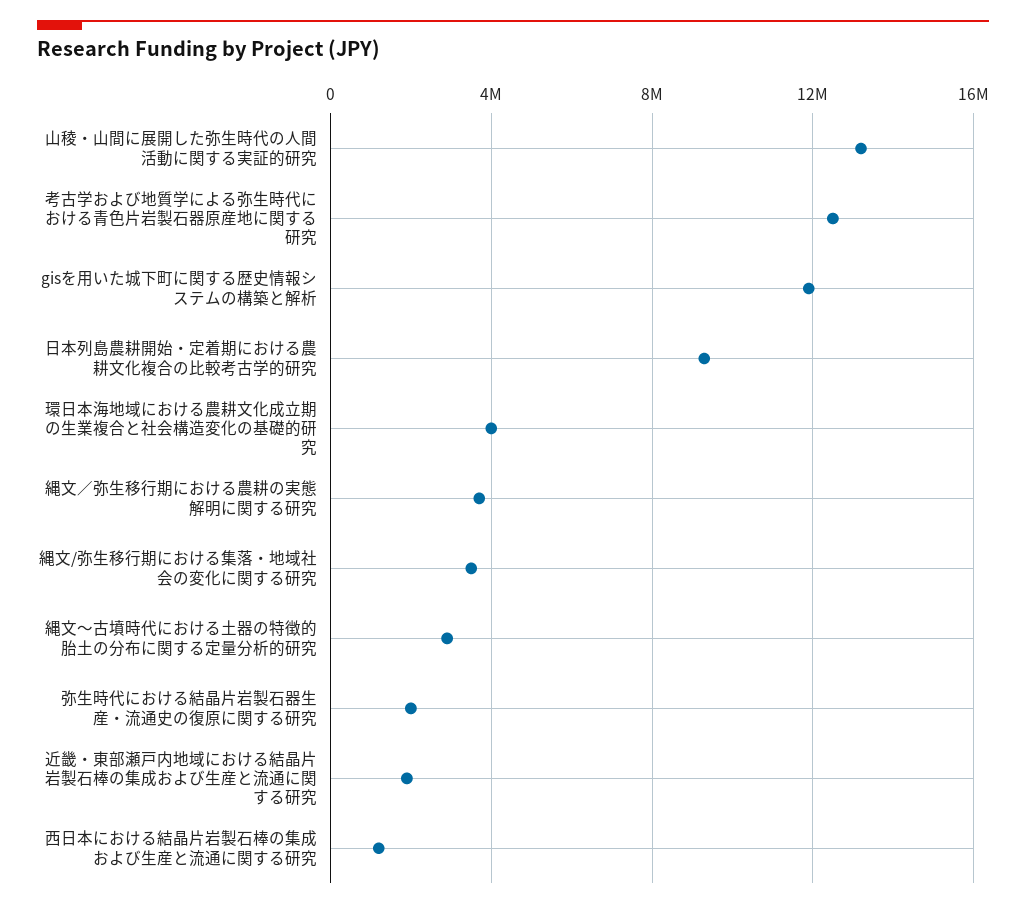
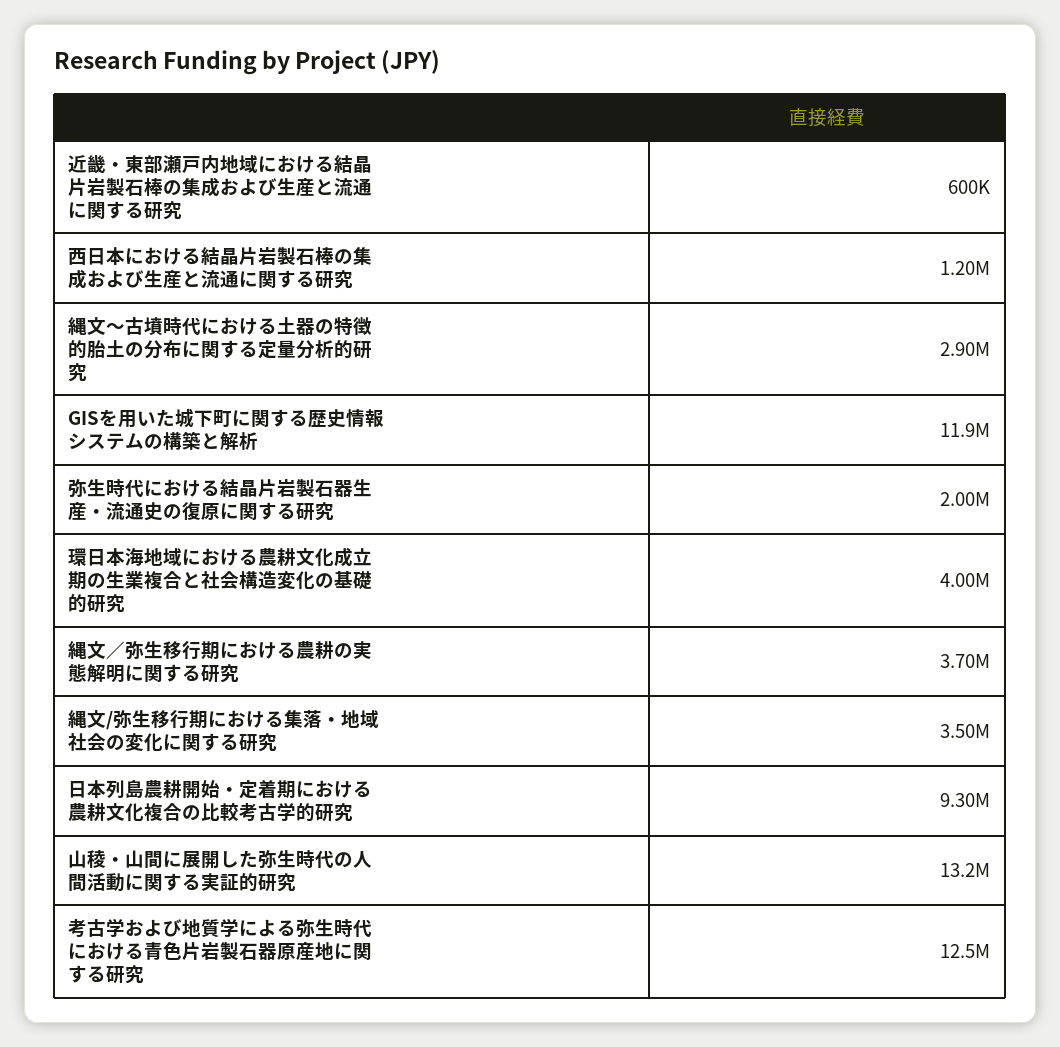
近畿・東部瀬戸内地域における結晶片岩製石棒の集成および生産と流通に関する研究: 2000000 -> 600000

